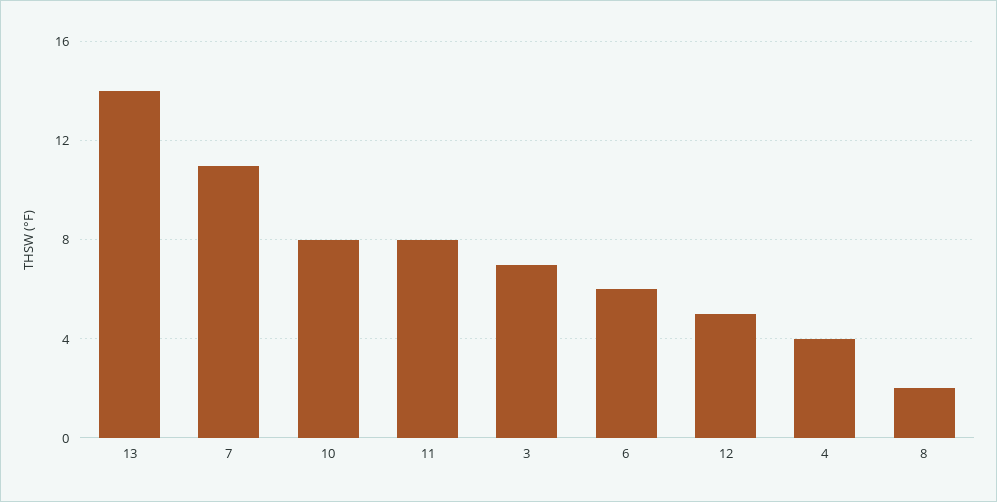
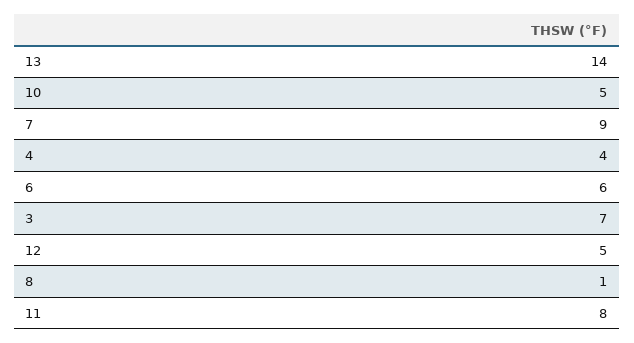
7: 11 -> 9
10: 8 -> 5
8: 2 -> 1

